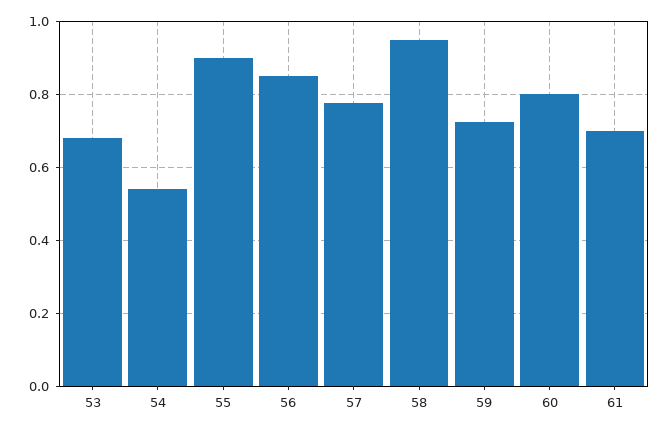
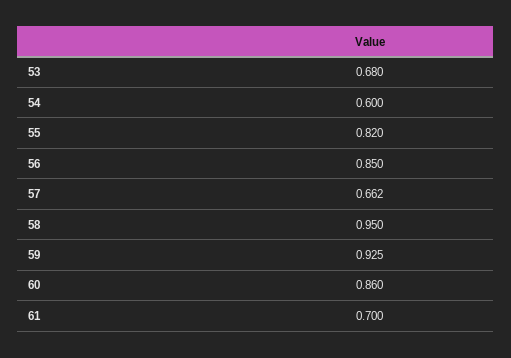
54: 0.54 -> 0.6
55: 0.9 -> 0.82
57: 0.78 -> 0.662
59: 0.72 -> 0.925
60: 0.8 -> 0.86

